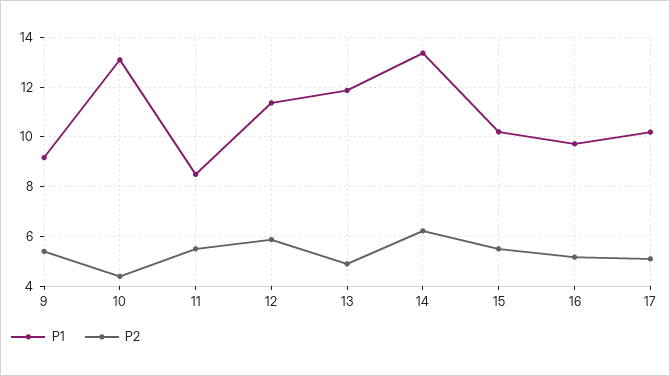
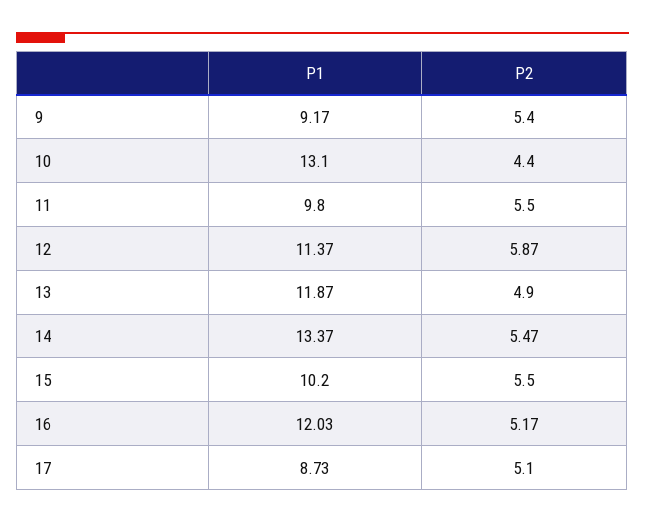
P1, 11: 8.5 -> 9.8
P2, 14: 6.25 -> 5.47
P1, 16: 9.75 -> 12.03
P1, 17: 10.25 -> 8.73

